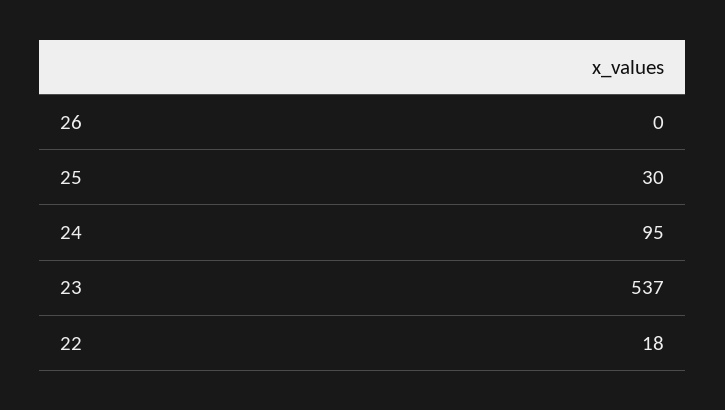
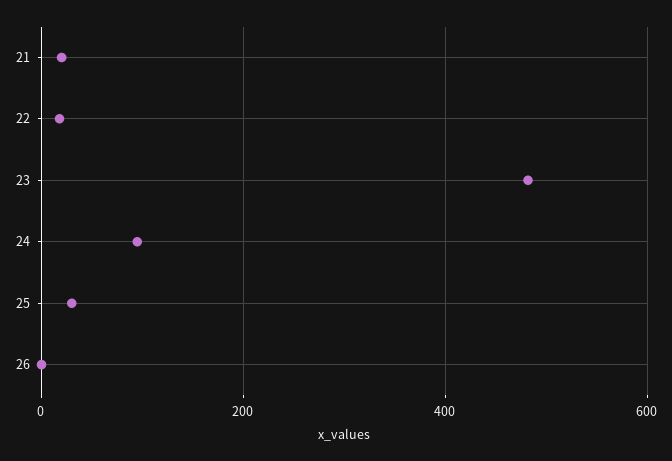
23: 537 -> 480
21: none -> 20

